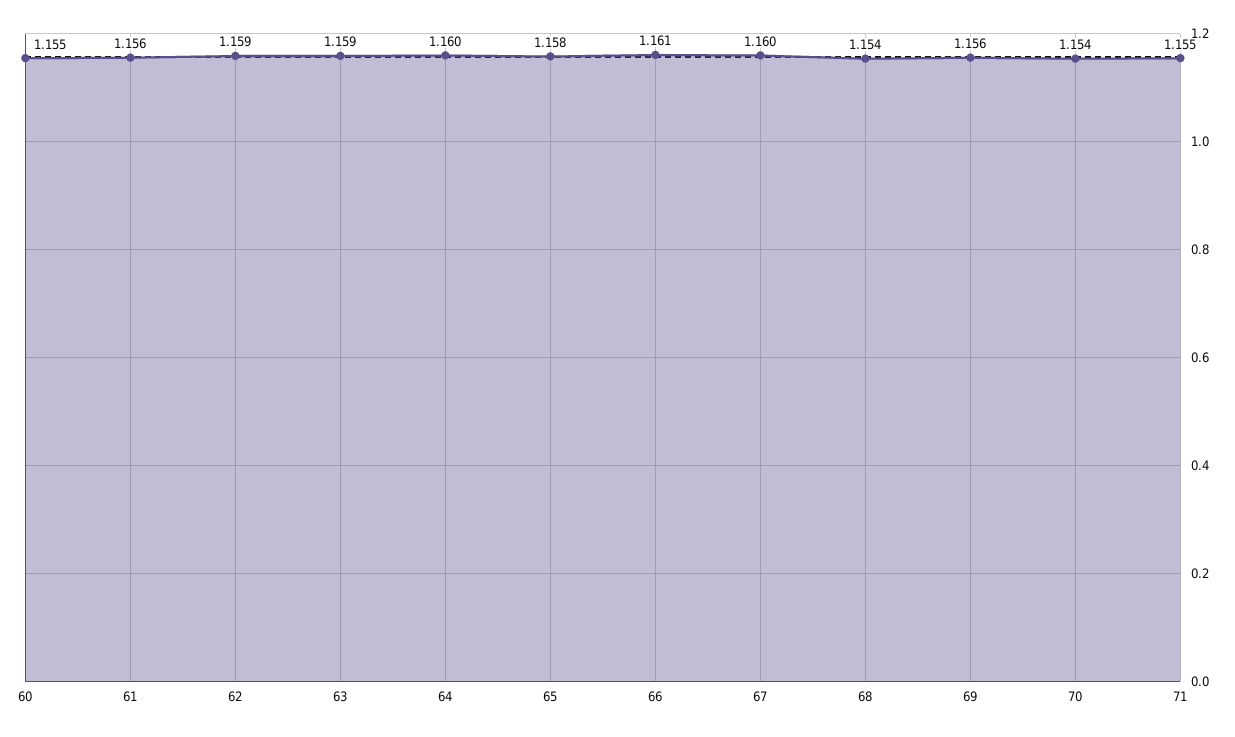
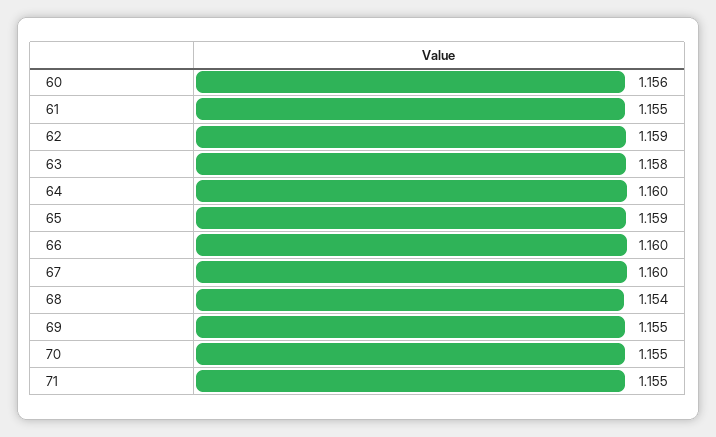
60: 1.155 -> 1.156
61: 1.156 -> 1.155
63: 1.159 -> 1.158
65: 1.158 -> 1.159
66: 1.161 -> 1.16
69: 1.156 -> 1.155
70: 1.154 -> 1.155

